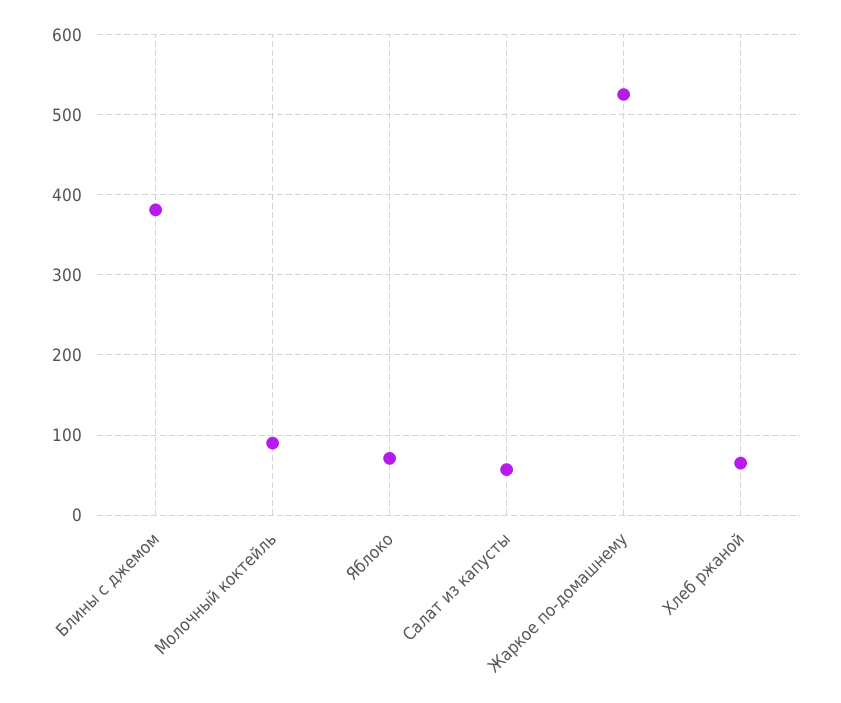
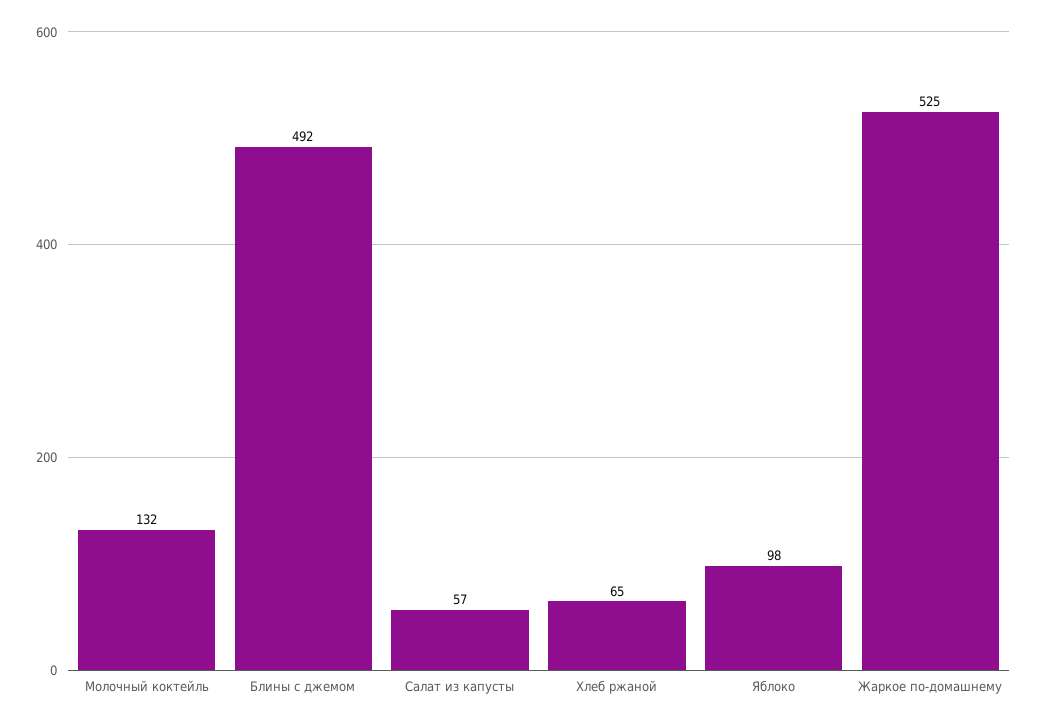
Блины с джемом: 380 -> 492
Молочный коктейль: 90 -> 132
Яблоко: 70 -> 98

